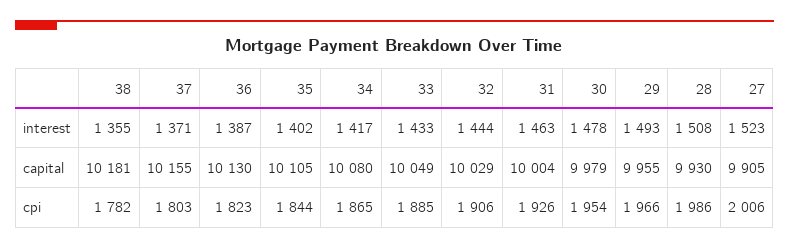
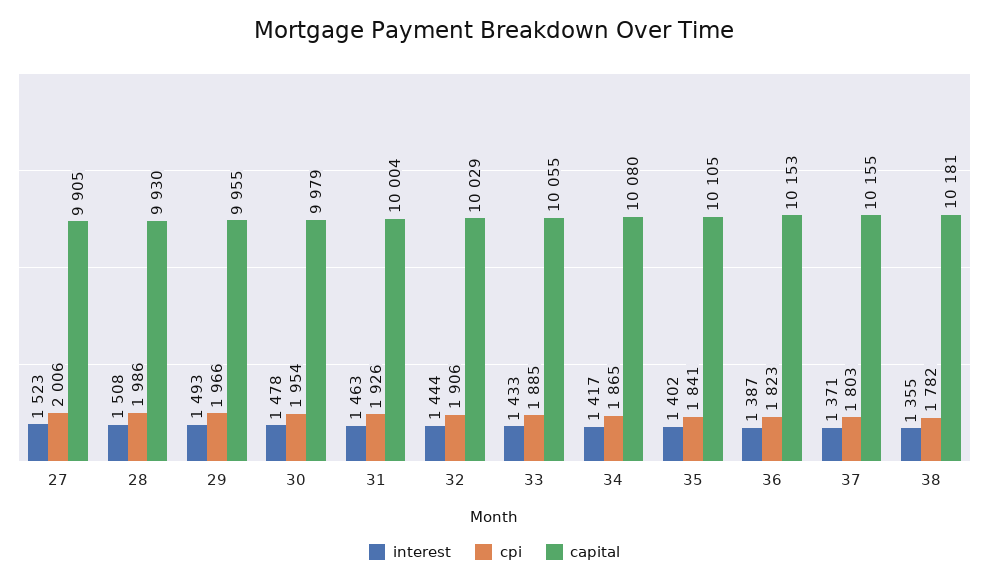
capital, 36: 10130 -> 10153
capital, 33: 10049 -> 10055
cpi, 35: 1844 -> 1841

